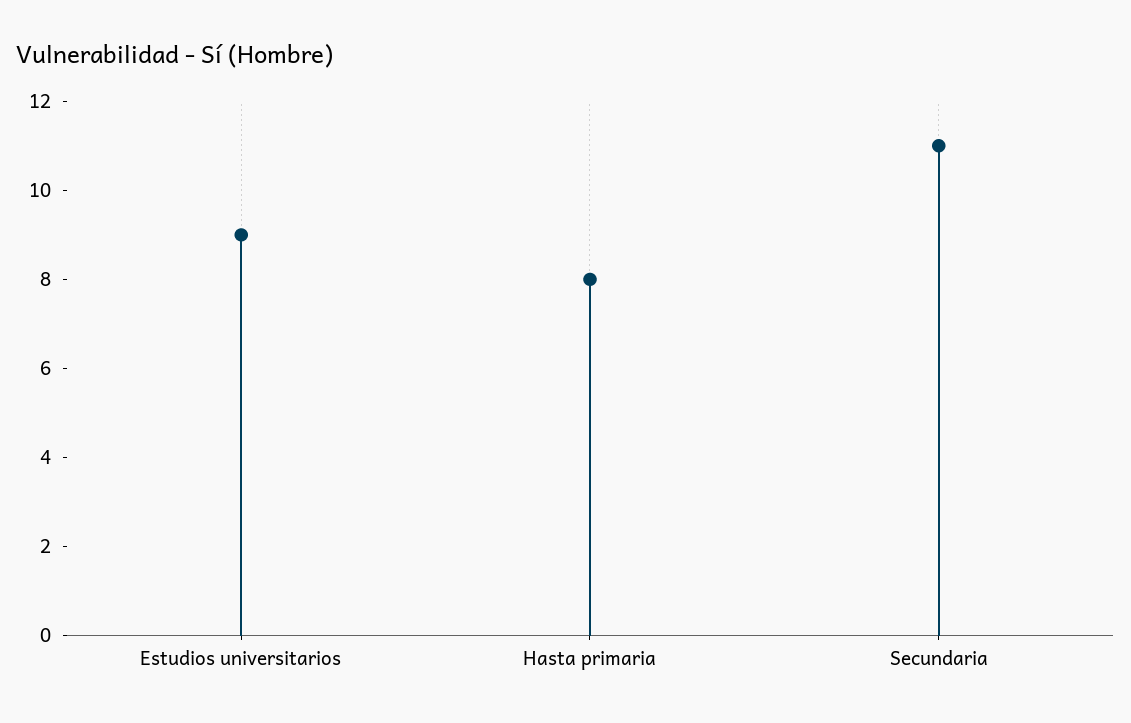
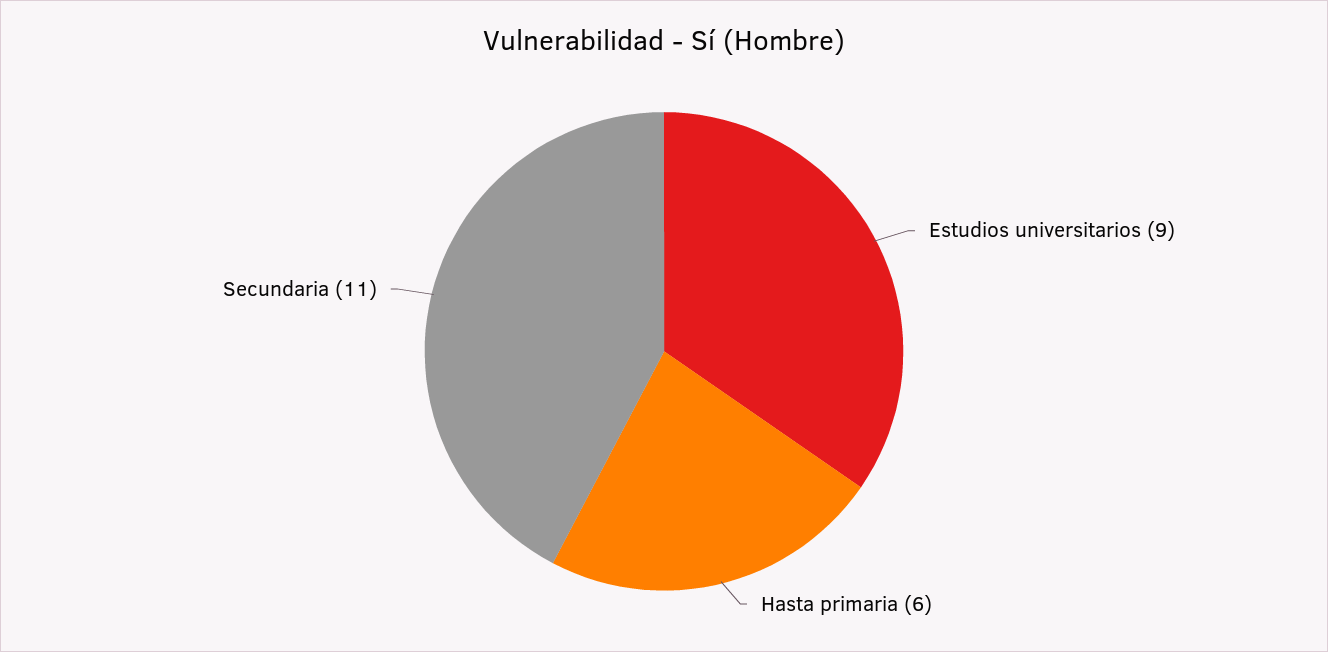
Hasta primaria: 8 -> 6

